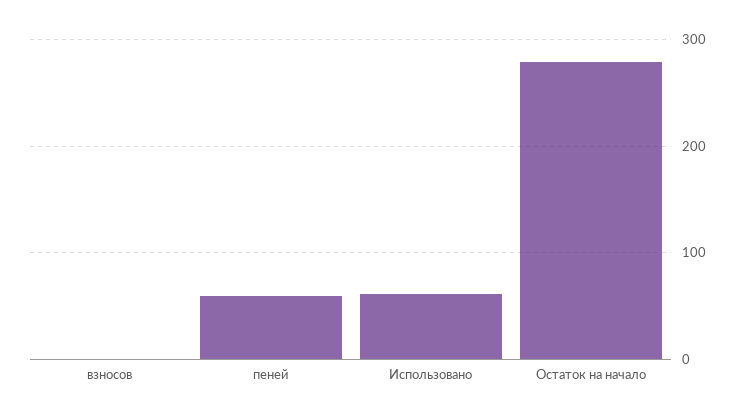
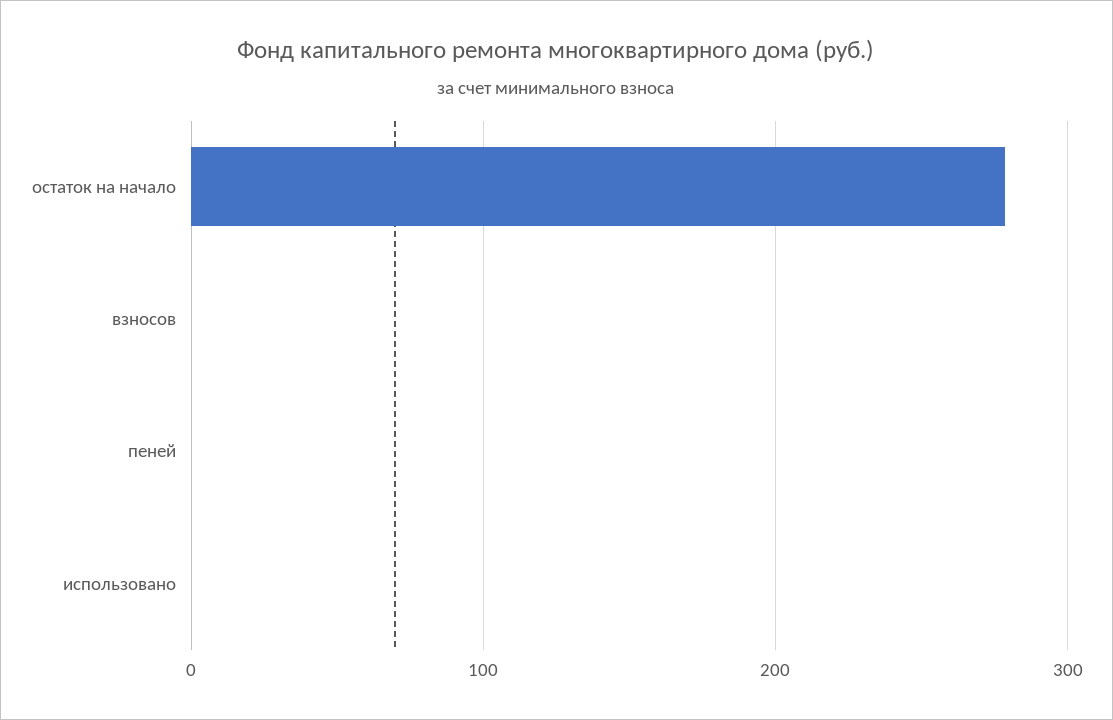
пеней: 60 -> 0
Использовано: 60 -> 0

